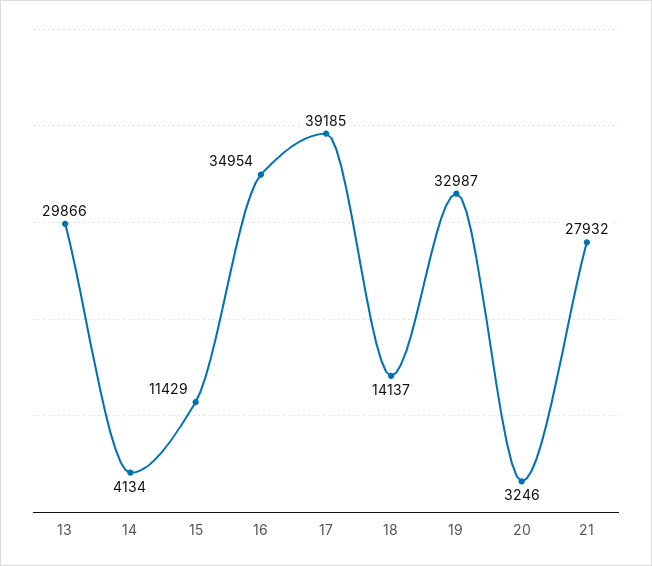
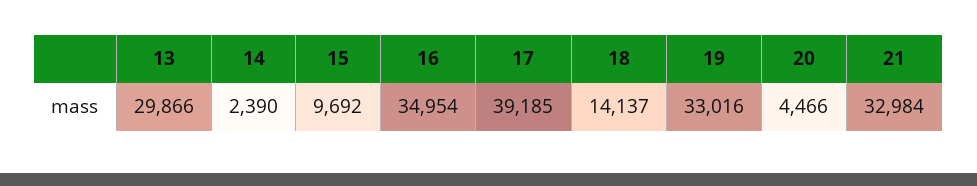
14: 4134 -> 2390
15: 11429 -> 9692
19: 32987 -> 33016
20: 3246 -> 4466
21: 27932 -> 32984

